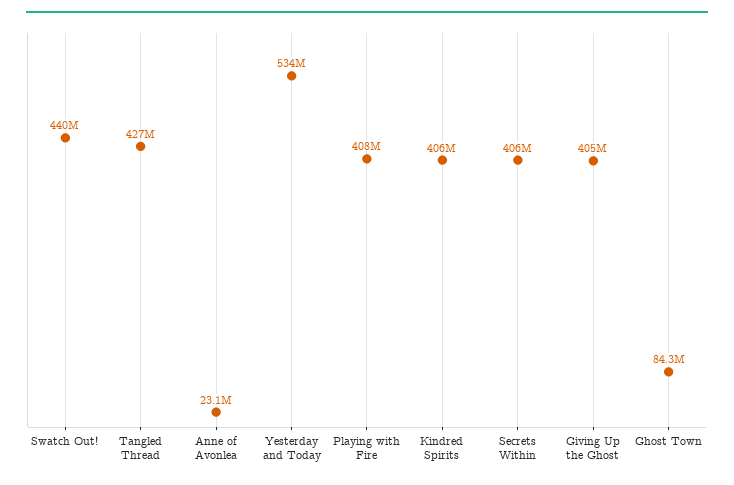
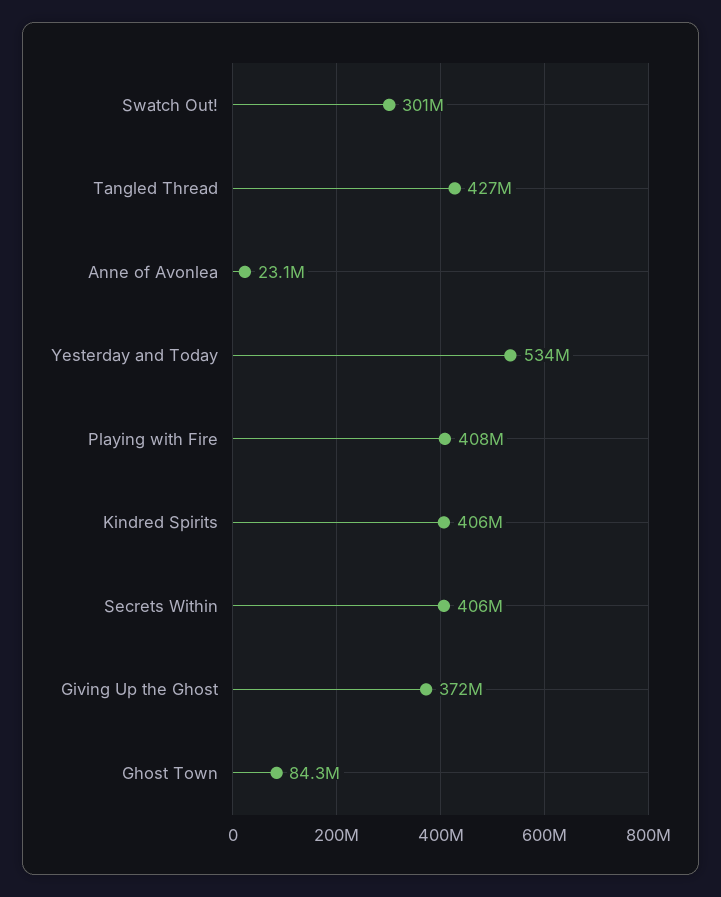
Swatch Out!: 440000000 -> 301000000
Giving Up the Ghost: 405000000 -> 372000000

